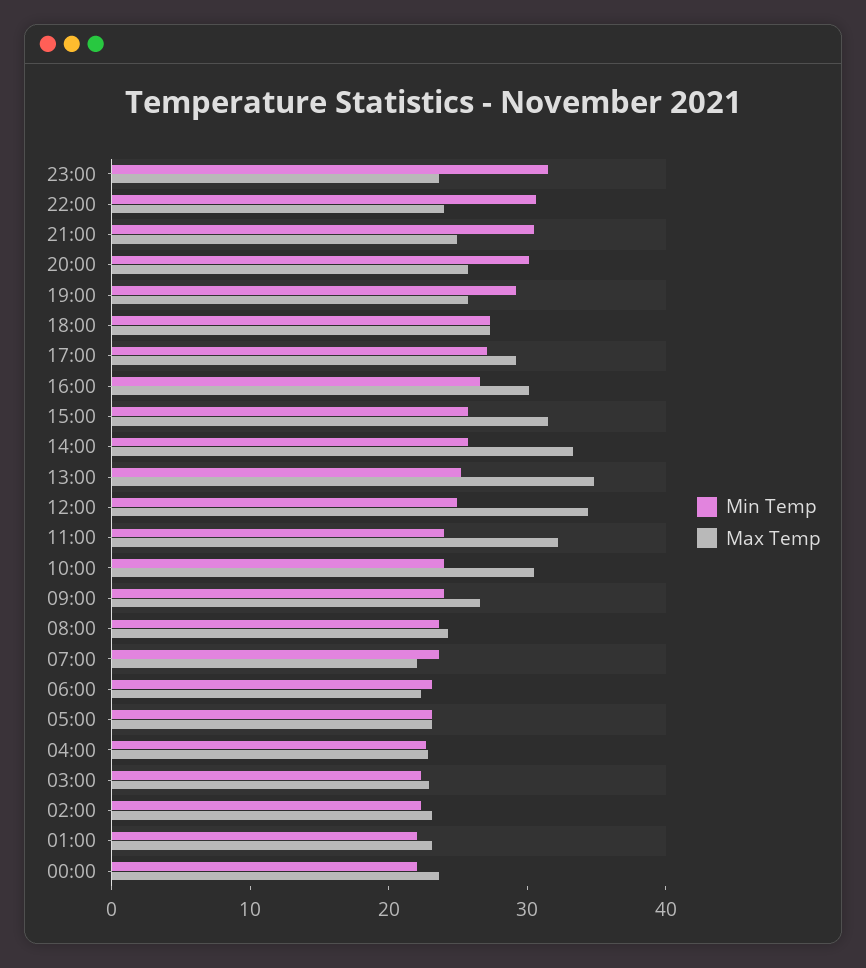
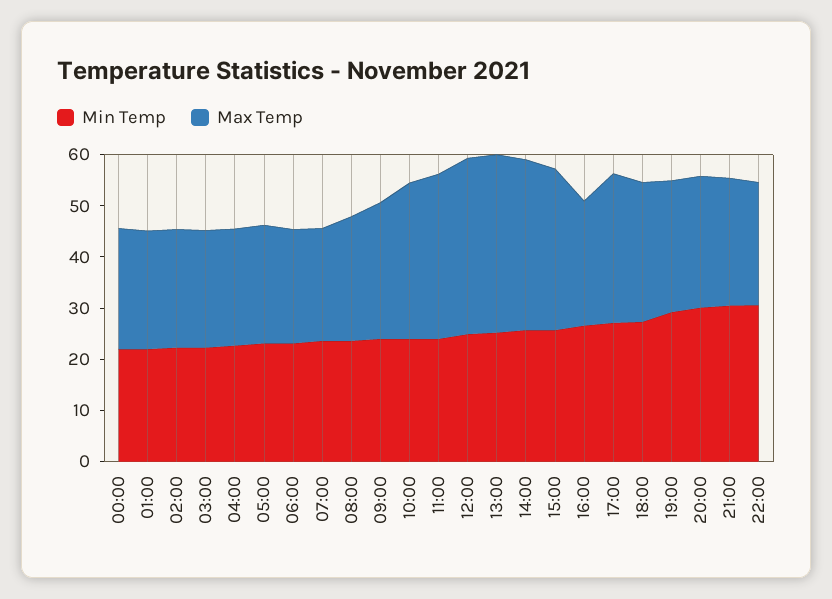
Min Temp, 23:00: 32 -> none
Max Temp, 23:00: 24 -> none
Max Temp, 16:00: 30 -> 24

